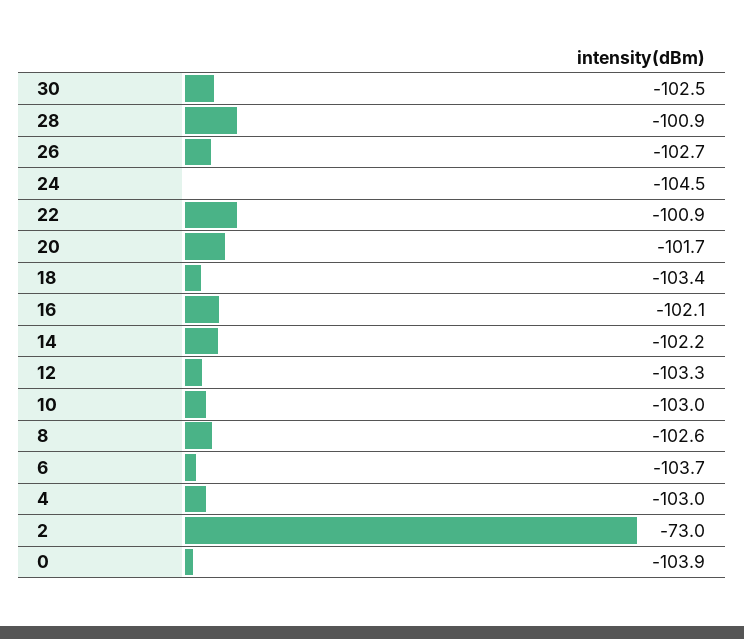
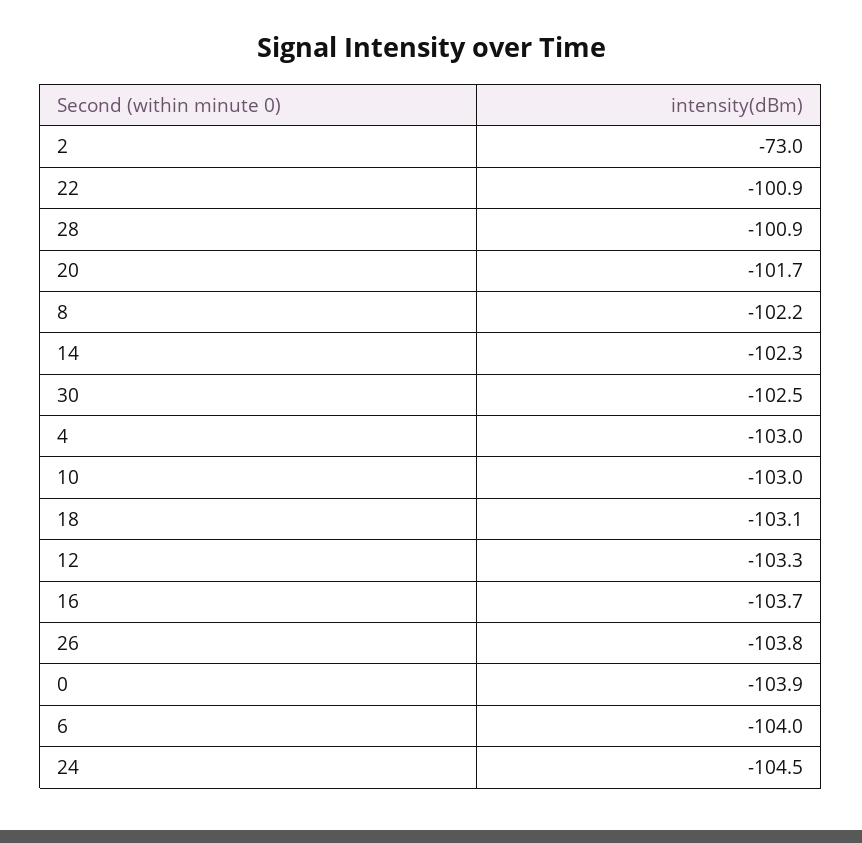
26: -102.7 -> -103.8
18: -103.4 -> -103.1
16: -102.1 -> -103.7
14: -102.2 -> -102.3
8: -102.6 -> -102.2
6: -103.7 -> -104

